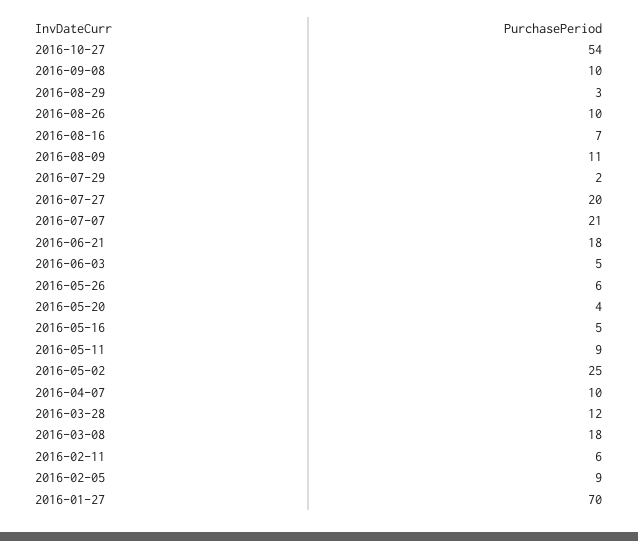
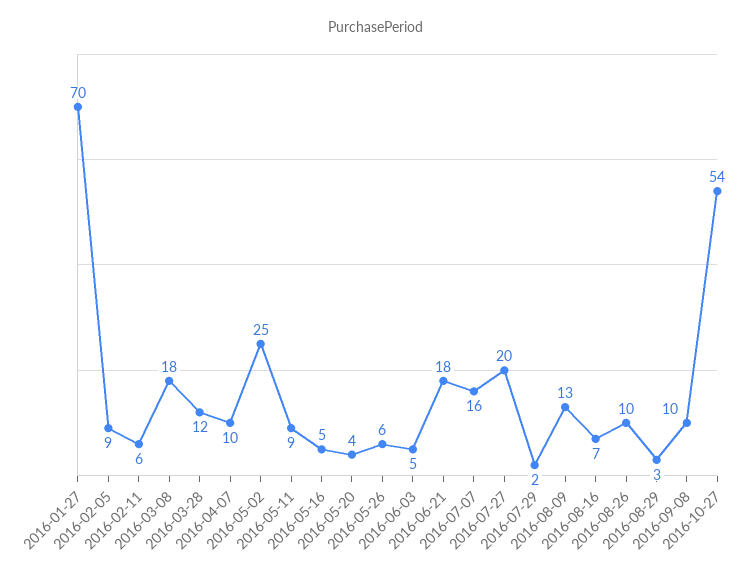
2016-08-09: 11 -> 13
2016-07-07: 21 -> 16

